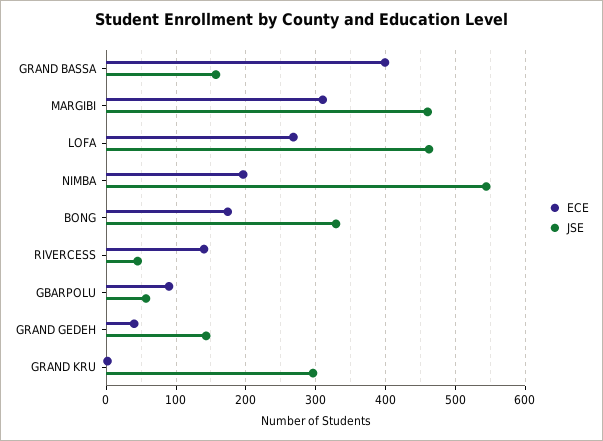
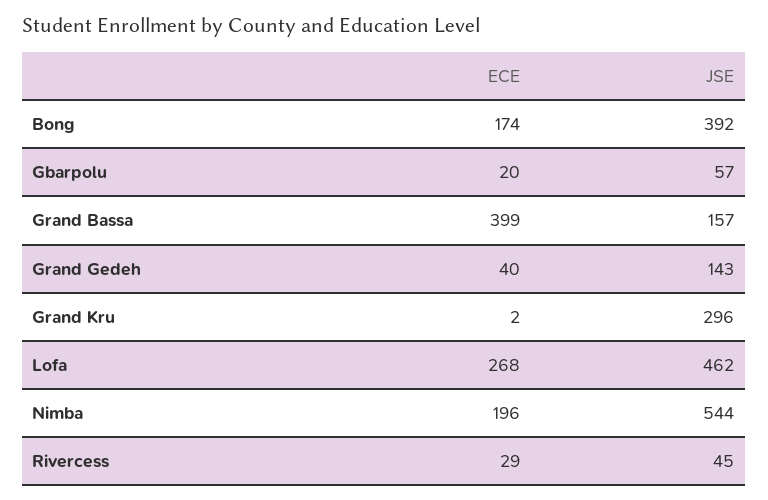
ECE, MARGIBI: 310 -> none
JSE, MARGIBI: 460 -> none
JSE, BONG: 330 -> 392
ECE, RIVERCESS: 140 -> 29
ECE, GBARPOLU: 90 -> 20

